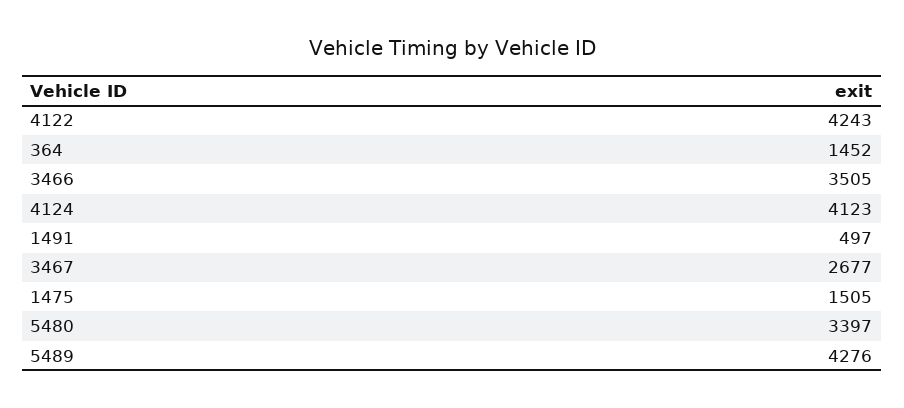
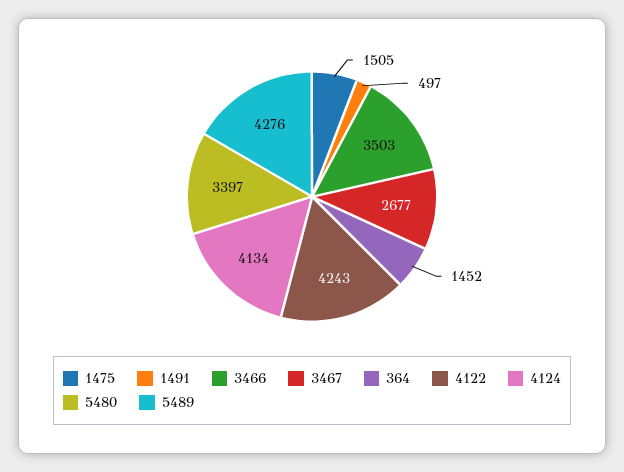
3466: 3505 -> 3503
4124: 4123 -> 4134

